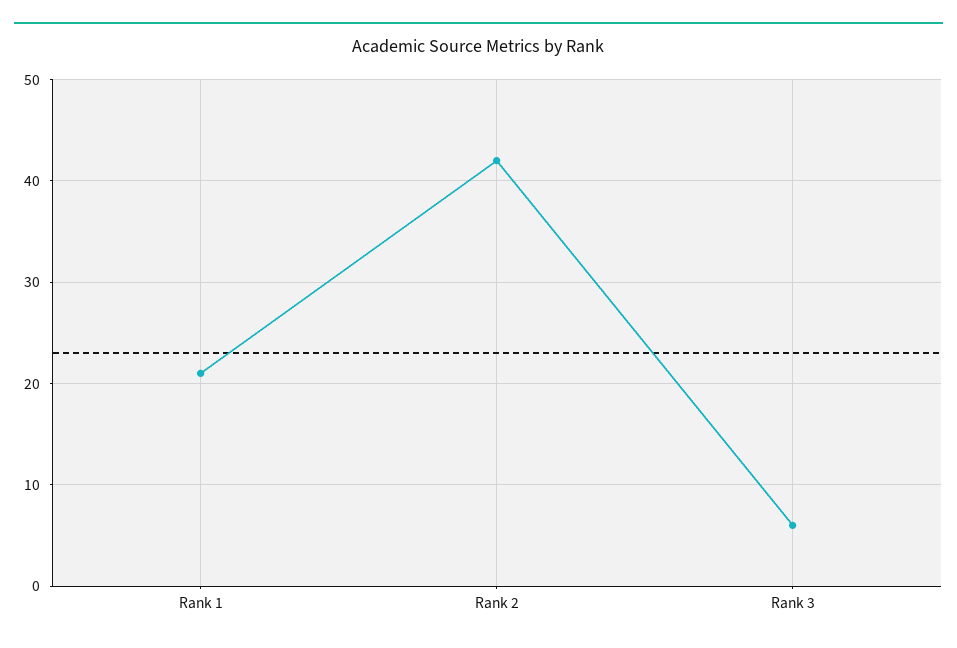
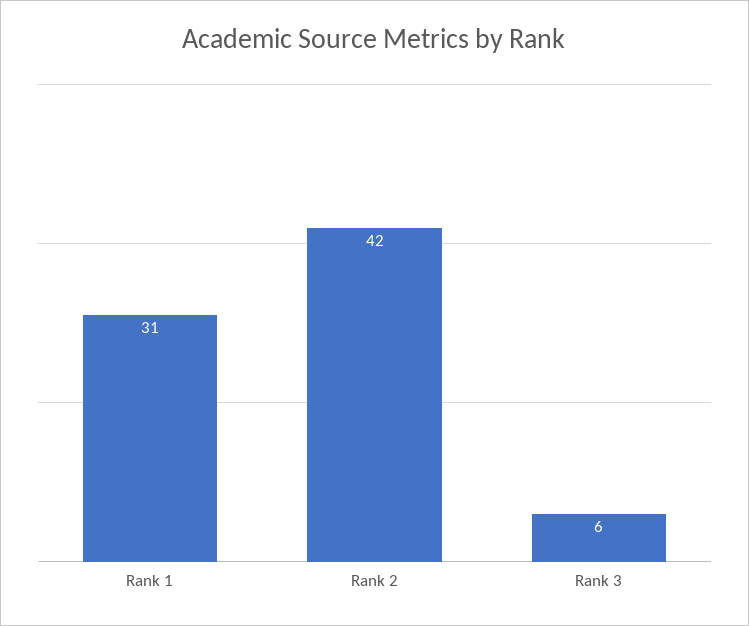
Rank 1: 21 -> 31

